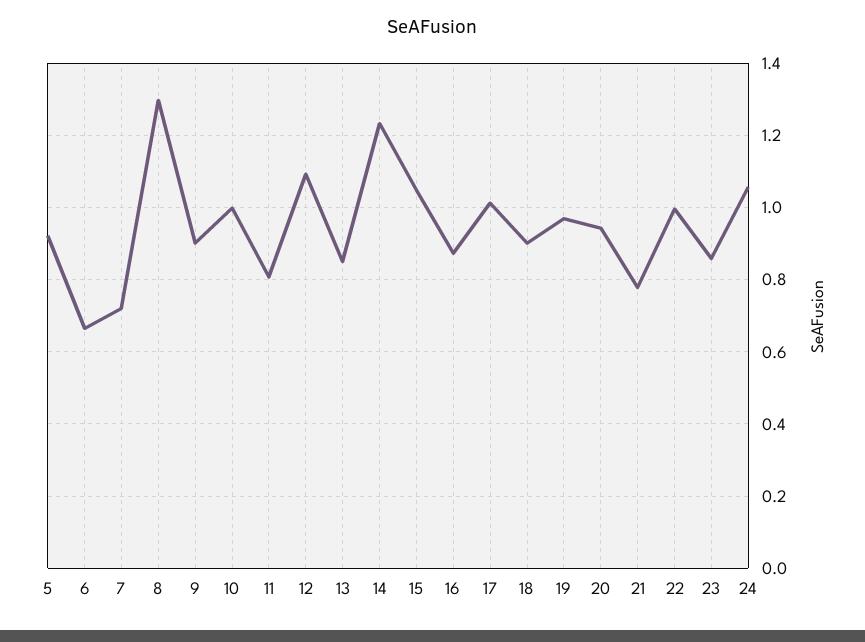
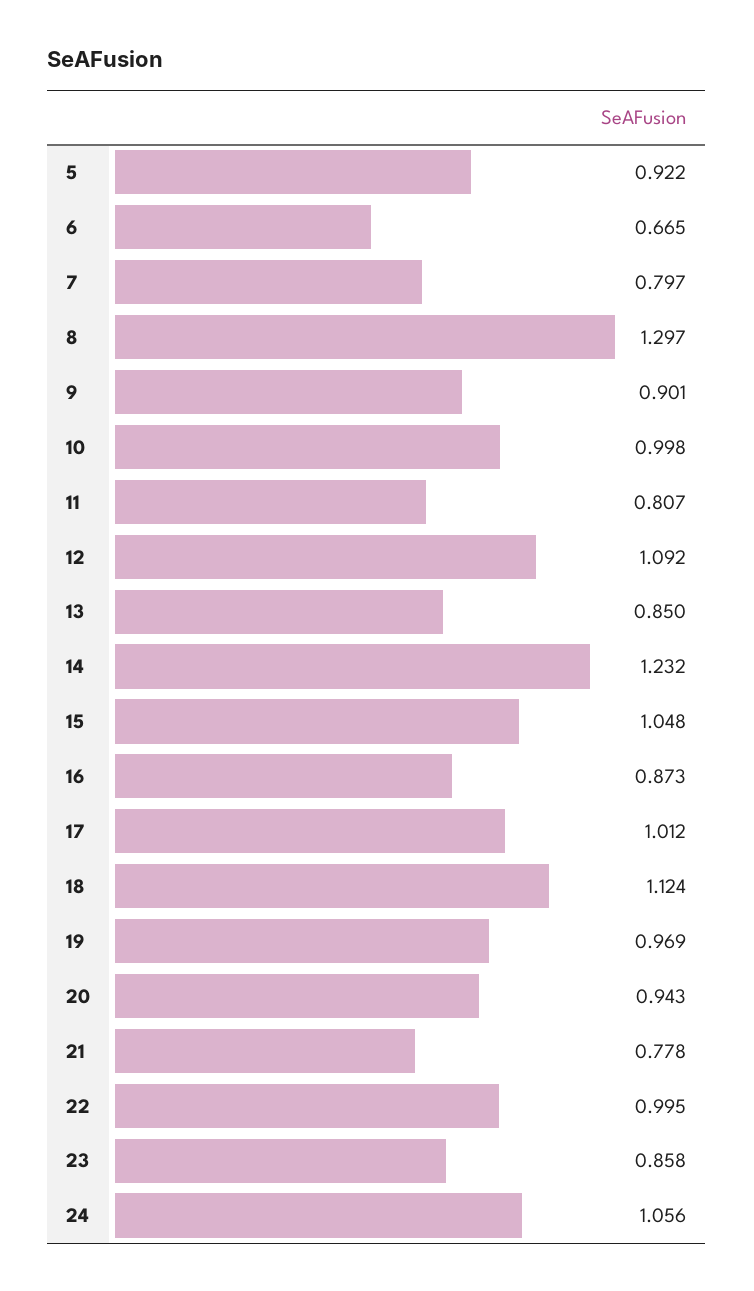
7: 0.72 -> 0.797
18: 0.9 -> 1.124

